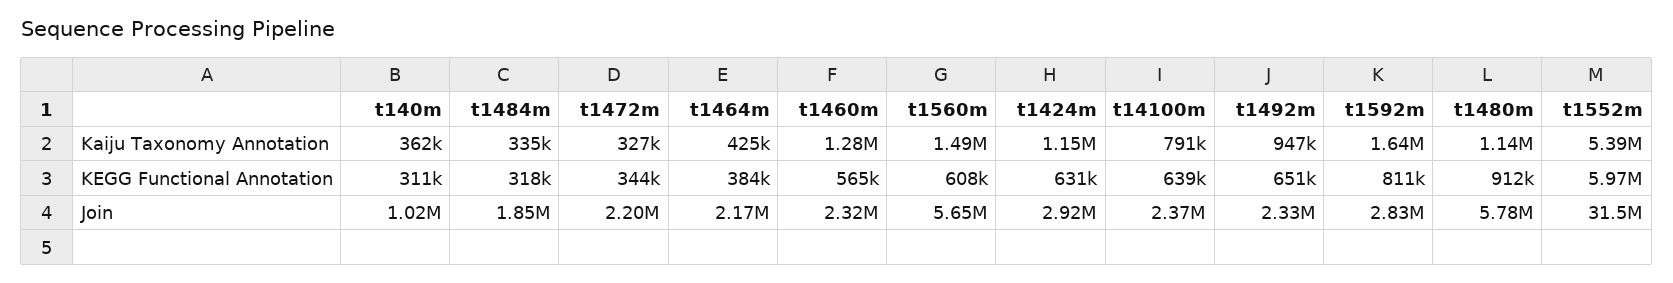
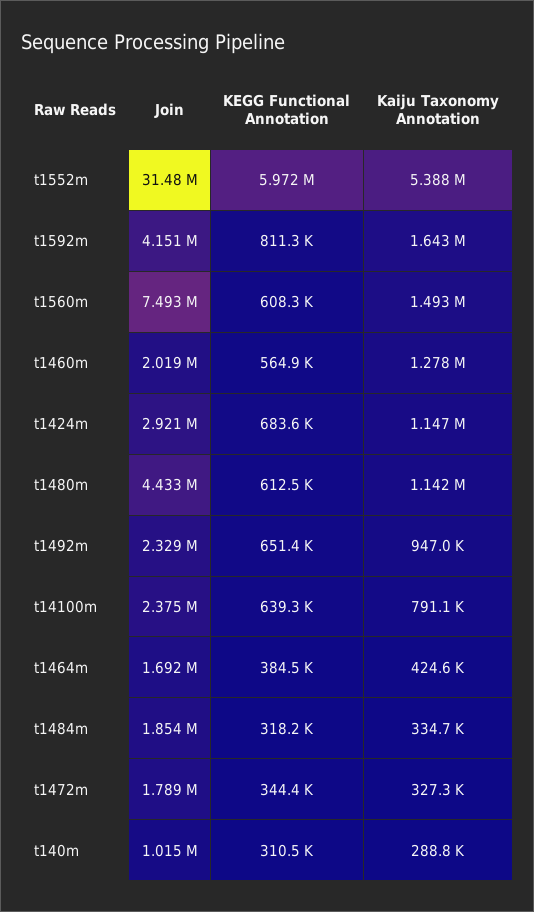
t140m, Kaiju Taxonomy Annotation: 362000 -> 288800
t1424m, KEGG Functional Annotation: 631000 -> 683600
t1480m, KEGG Functional Annotation: 912000 -> 612500
t1472m, Join: 2200000 -> 1789000
t1464m, Join: 2170000 -> 1692000
t1460m, Join: 2320000 -> 2019000
t1560m, Join: 5650000 -> 7493000
t1592m, Join: 2830000 -> 4151000
t1480m, Join: 5780000 -> 4433000

